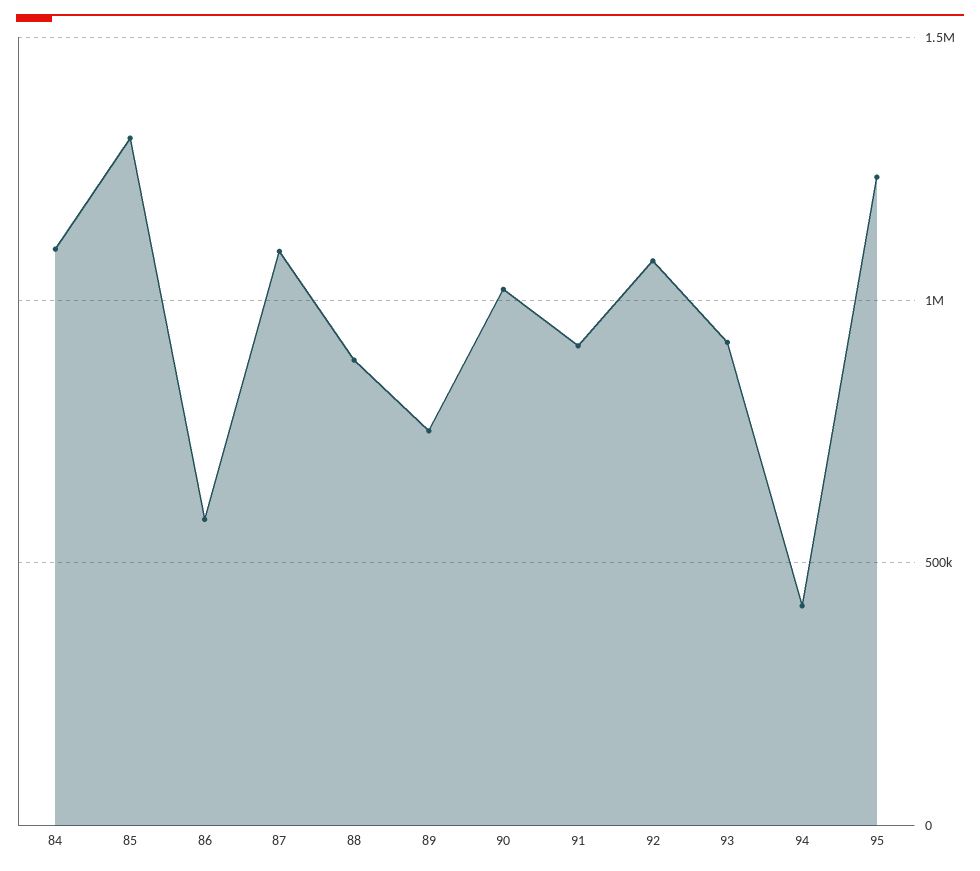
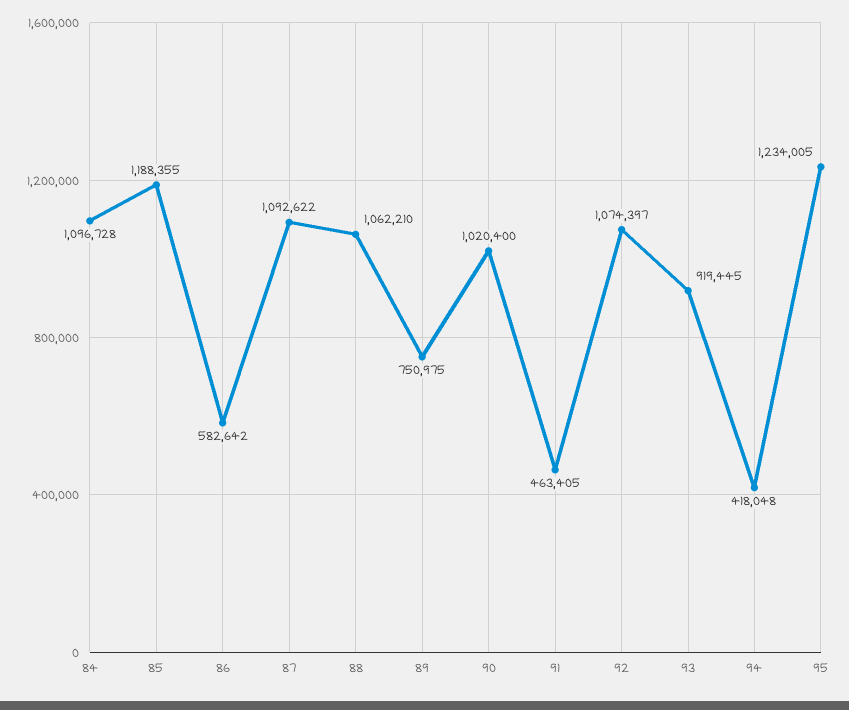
85: 1300000 -> 1188355
88: 900000 -> 1062210
91: 900000 -> 463405

